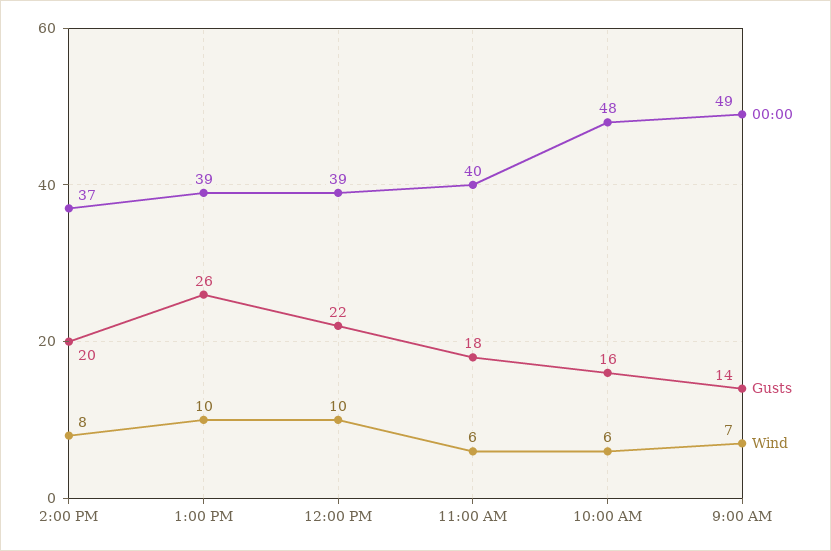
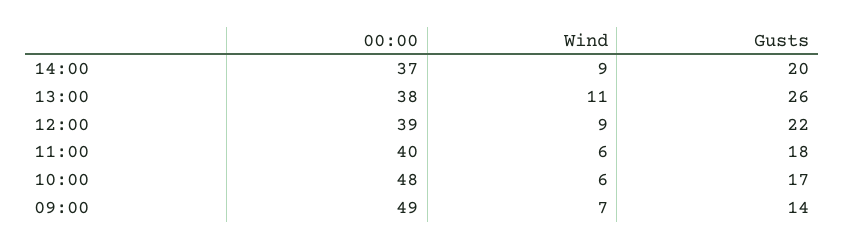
Wind, 2:00 PM: 8 -> 9
00:00, 1:00 PM: 39 -> 38
Wind, 1:00 PM: 10 -> 11
Wind, 12:00 PM: 10 -> 9
Gusts, 10:00 AM: 16 -> 17

